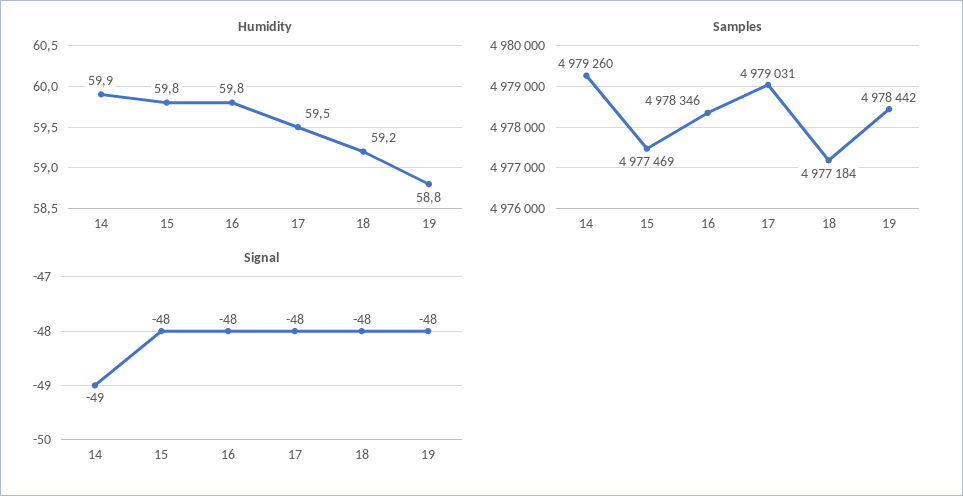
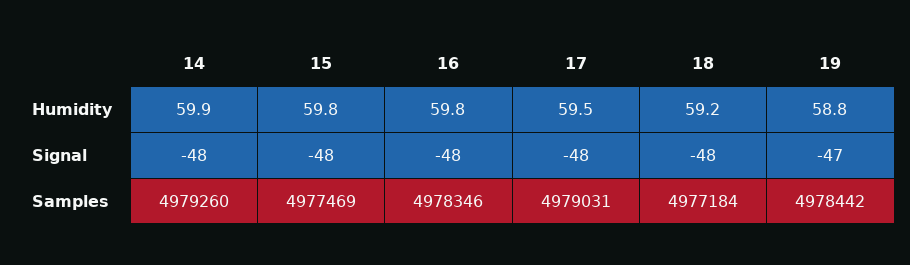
Signal, 14: -49 -> -48
Signal, 19: -48 -> -47

